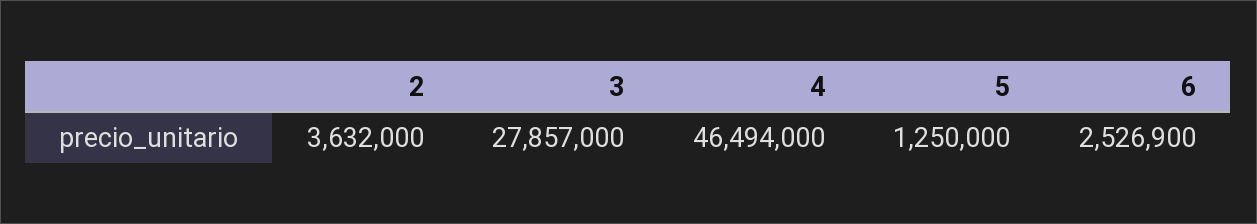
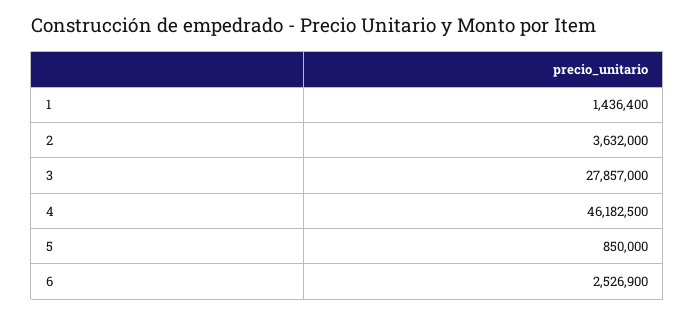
4: 46494000 -> 46182500
5: 1250000 -> 850000
1: none -> 1436400

